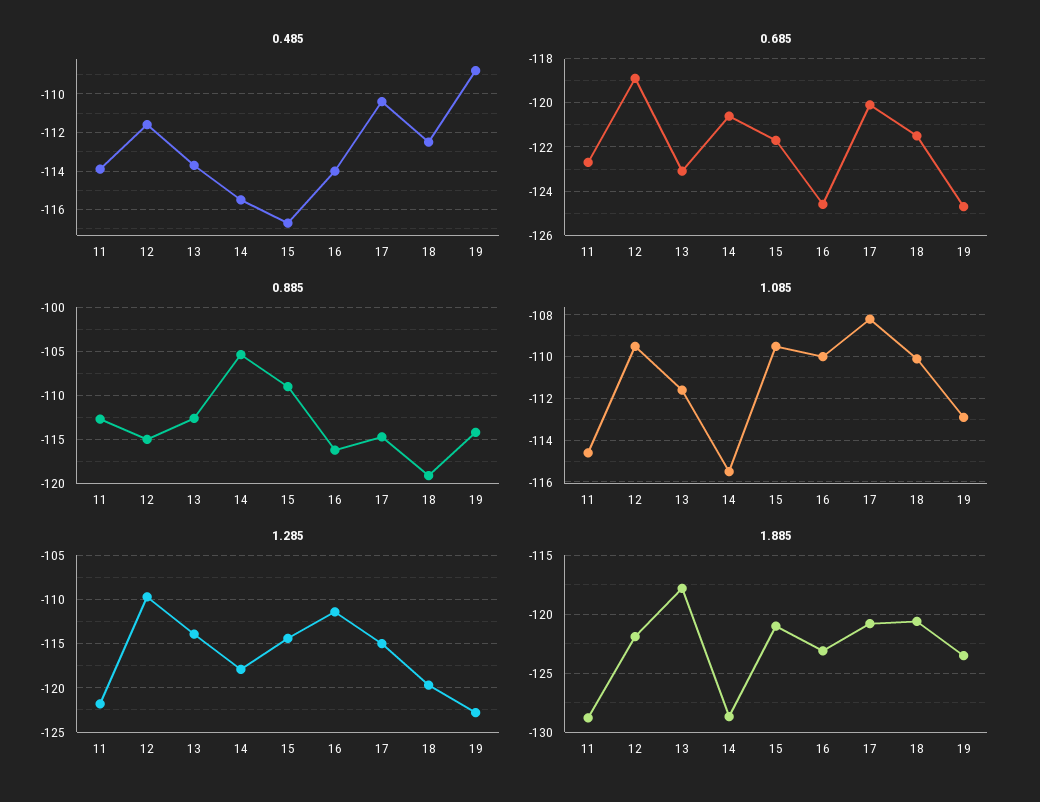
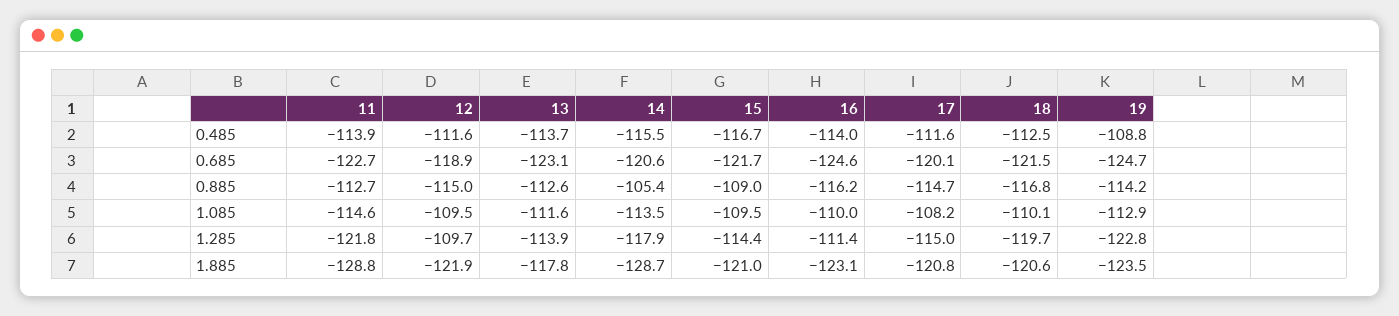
0.485, 17: -110.5 -> -111.6
0.885, 18: -119 -> -116.8
1.085, 14: -115.5 -> -113.5

